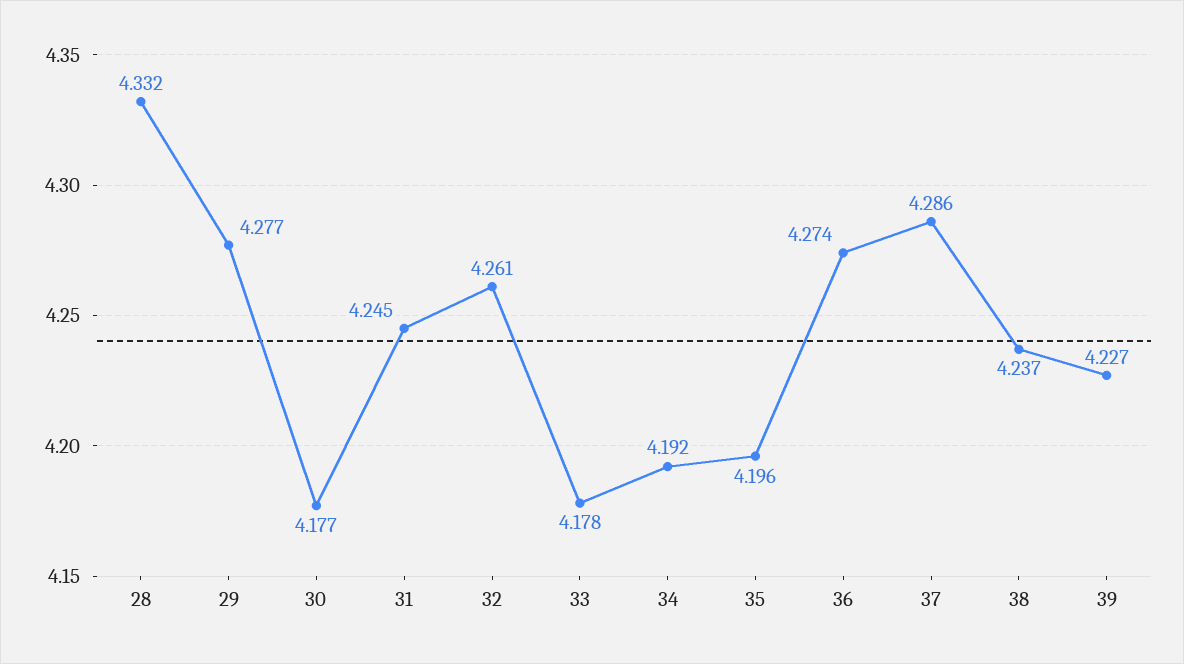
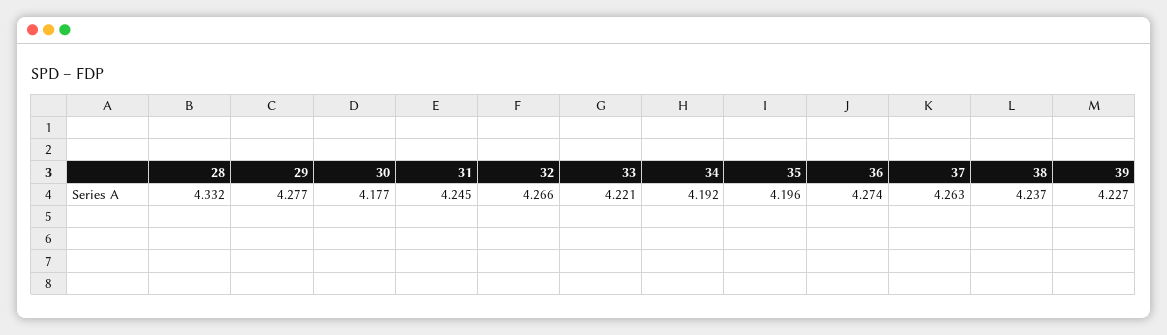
32: 4.261 -> 4.266
33: 4.178 -> 4.221
37: 4.286 -> 4.263

